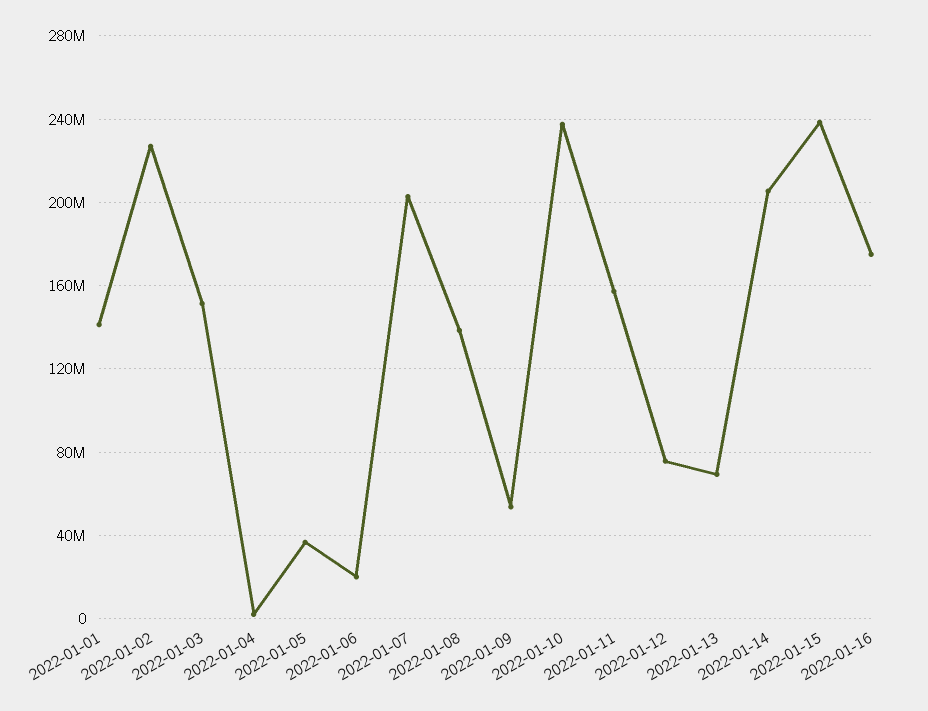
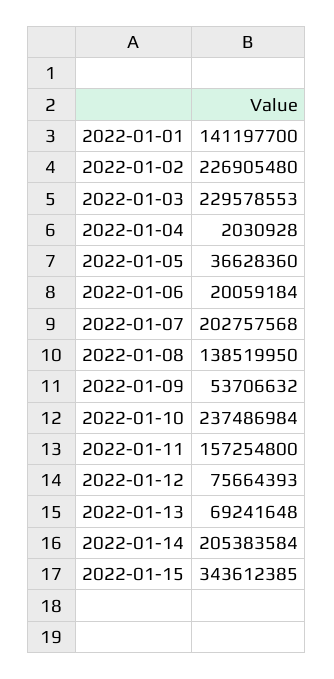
2022-01-03: 150000000 -> 229578553
2022-01-15: 240000000 -> 343612385
2022-01-16: 175000000 -> none

